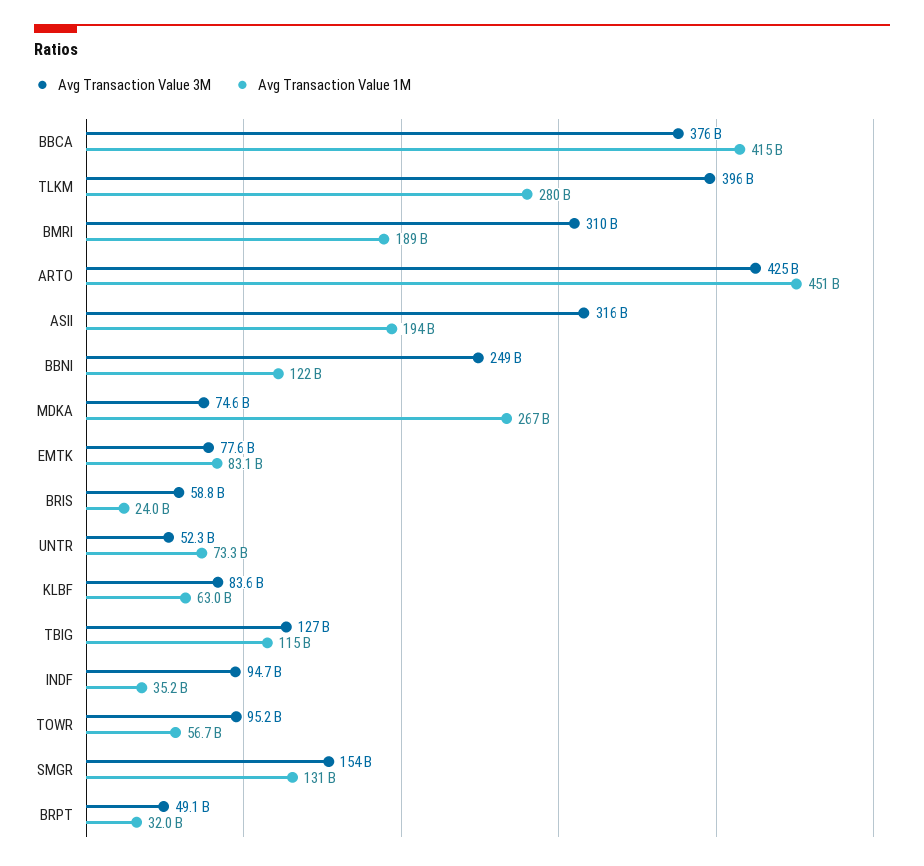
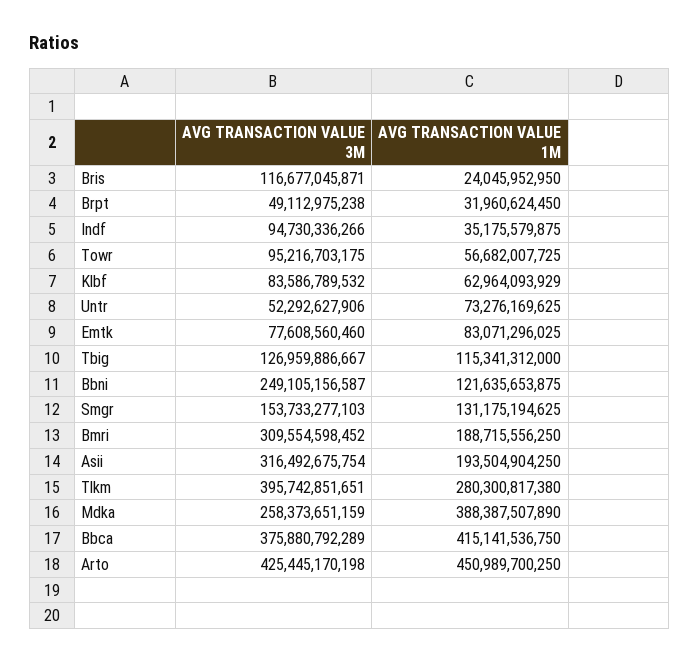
Avg Transaction Value 3M, MDKA: 74600000000 -> 258373651159
Avg Transaction Value 1M, MDKA: 267000000000 -> 388387507890
Avg Transaction Value 3M, BRIS: 58800000000 -> 116677045871

